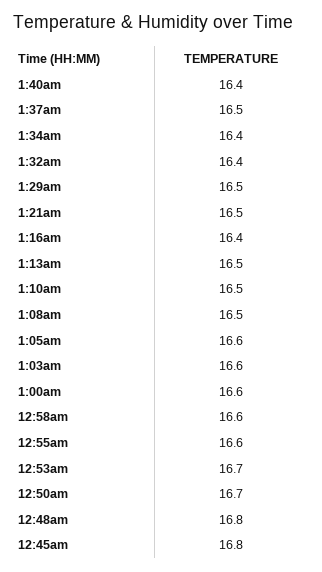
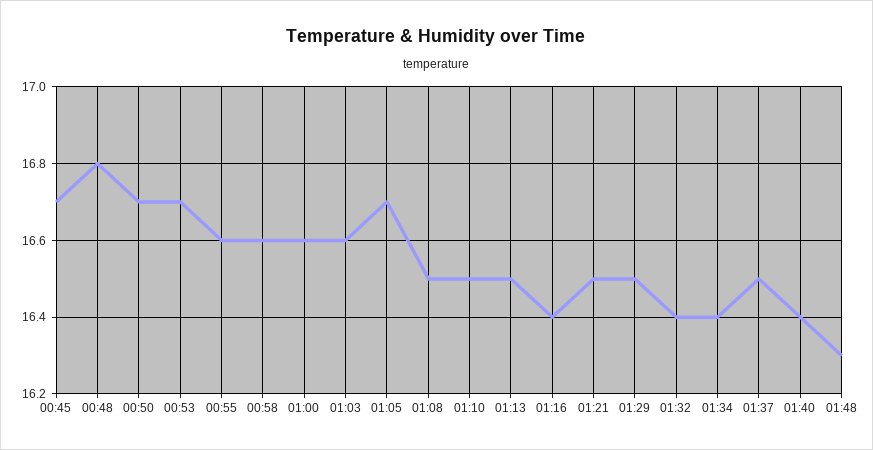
1:05am: 16.6 -> 16.7
12:45am: 16.8 -> 16.7
01:48: none -> 16.3

